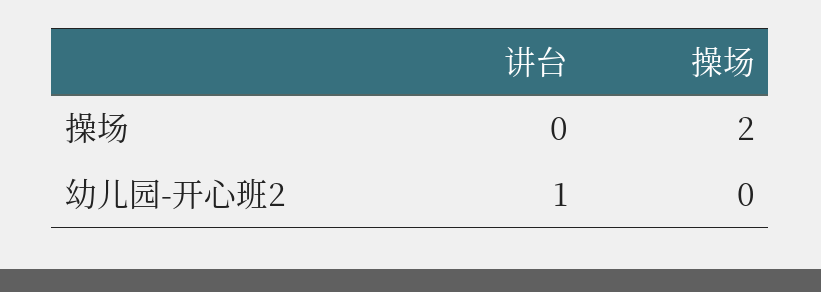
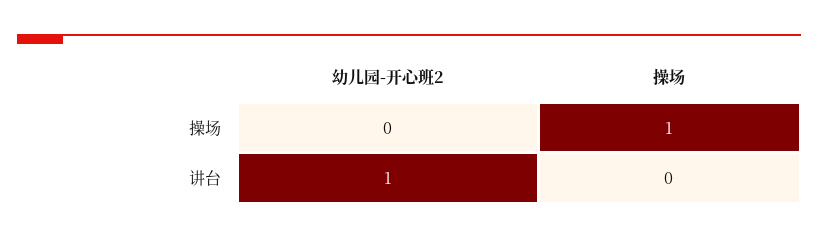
操场, 操场: 2 -> 1

